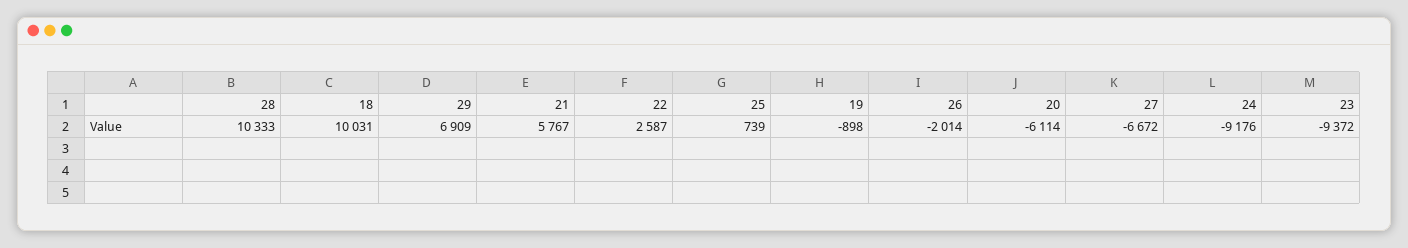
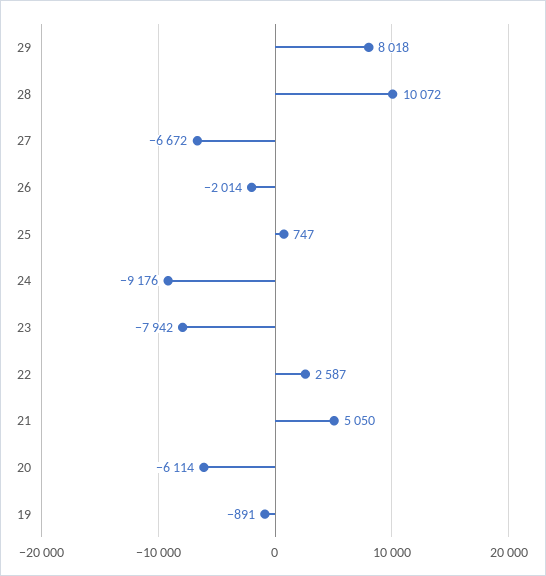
28: 10333 -> 10072
18: 10031 -> none
29: 6909 -> 8018
21: 5767 -> 5050
25: 739 -> 747
19: -898 -> -891
23: -9372 -> -7942

